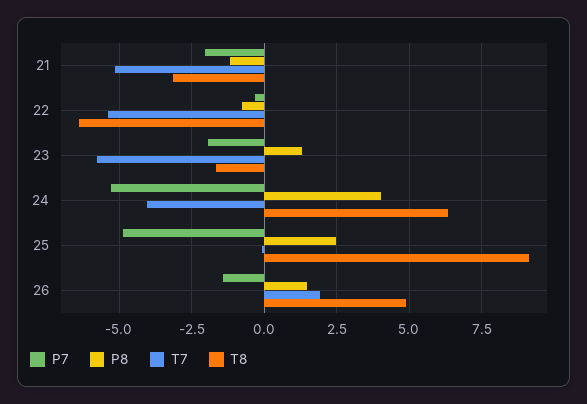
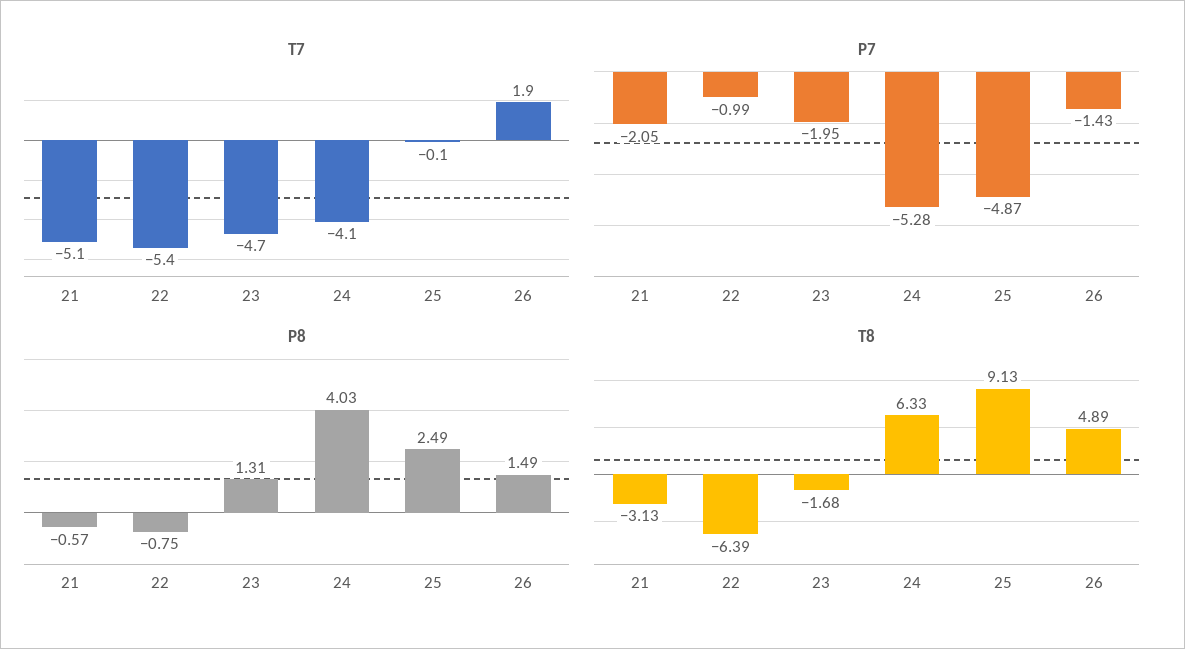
P8, 21: -1.25 -> -0.57
P7, 22: -0.25 -> -0.99
T7, 23: -5.75 -> -4.7

